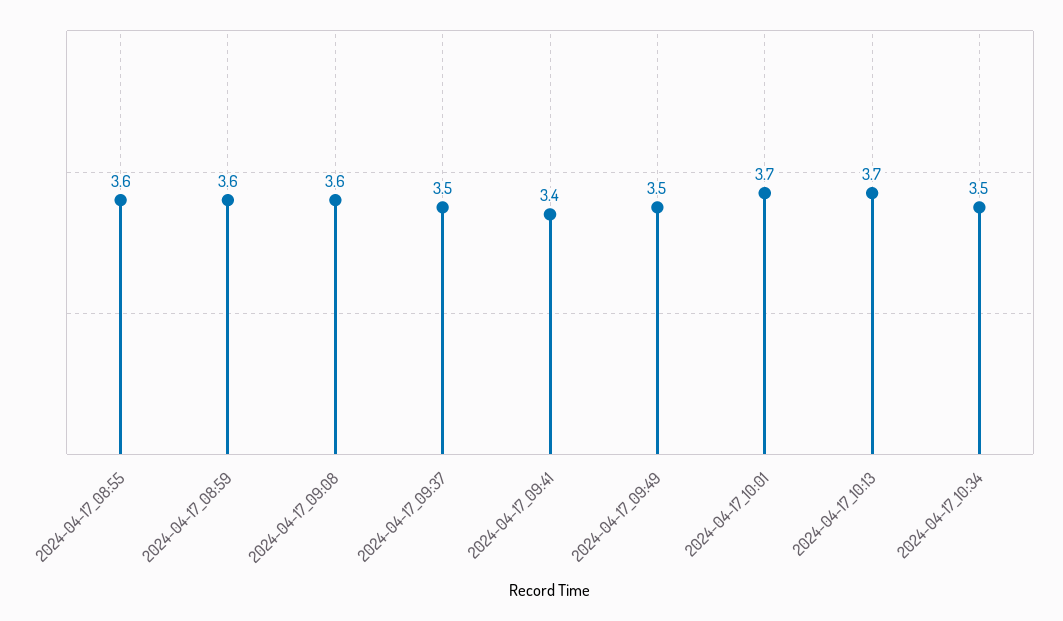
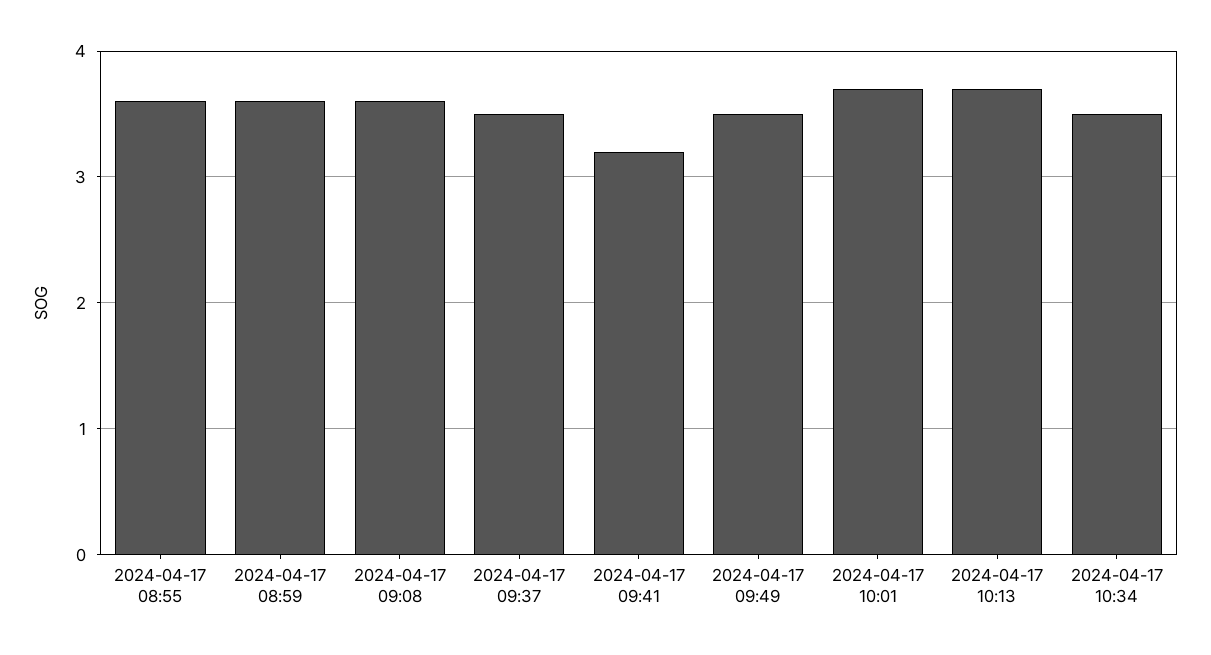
2024-04-17_09:41: 3.4 -> 3.2

